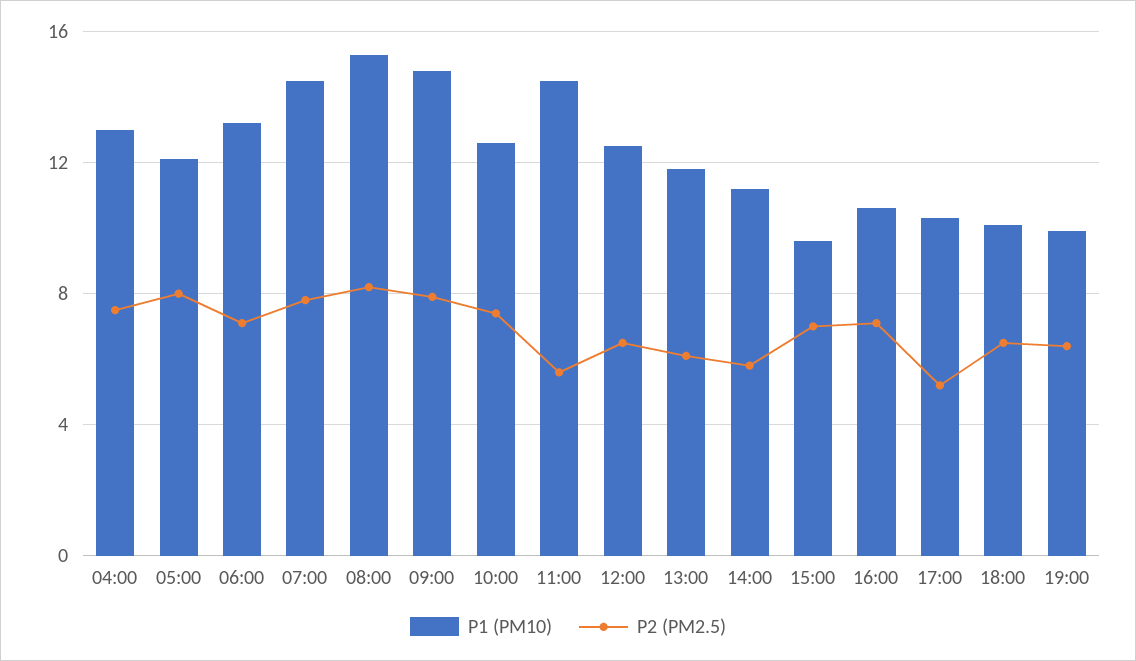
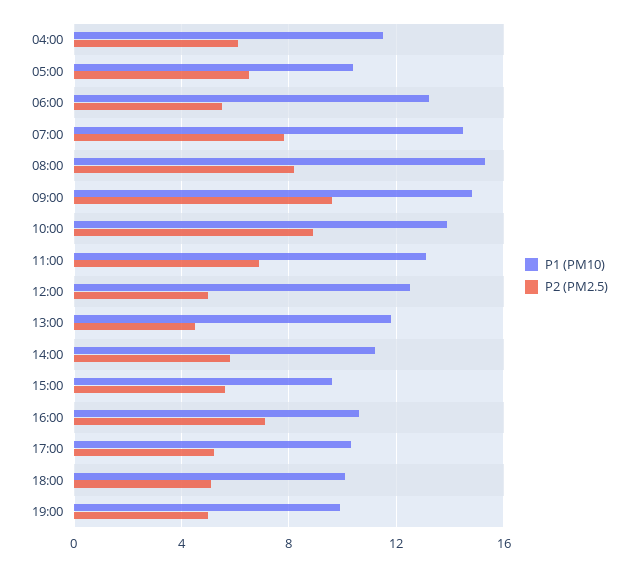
P1 (PM10), 04:00: 13 -> 11.5
P2 (PM2.5), 04:00: 7.5 -> 6
P1 (PM10), 05:00: 12 -> 10.5
P2 (PM2.5), 05:00: 8 -> 6.5
P2 (PM2.5), 06:00: 7 -> 5.5
P2 (PM2.5), 09:00: 8 -> 9.5
P1 (PM10), 10:00: 12.5 -> 14
P2 (PM2.5), 10:00: 7.5 -> 9
P1 (PM10), 11:00: 14.5 -> 13
P2 (PM2.5), 11:00: 5.5 -> 7
P2 (PM2.5), 12:00: 6.5 -> 5
P2 (PM2.5), 13:00: 6 -> 4.5
P2 (PM2.5), 15:00: 7 -> 5.5
P2 (PM2.5), 18:00: 6.5 -> 5
P2 (PM2.5), 19:00: 6.5 -> 5

